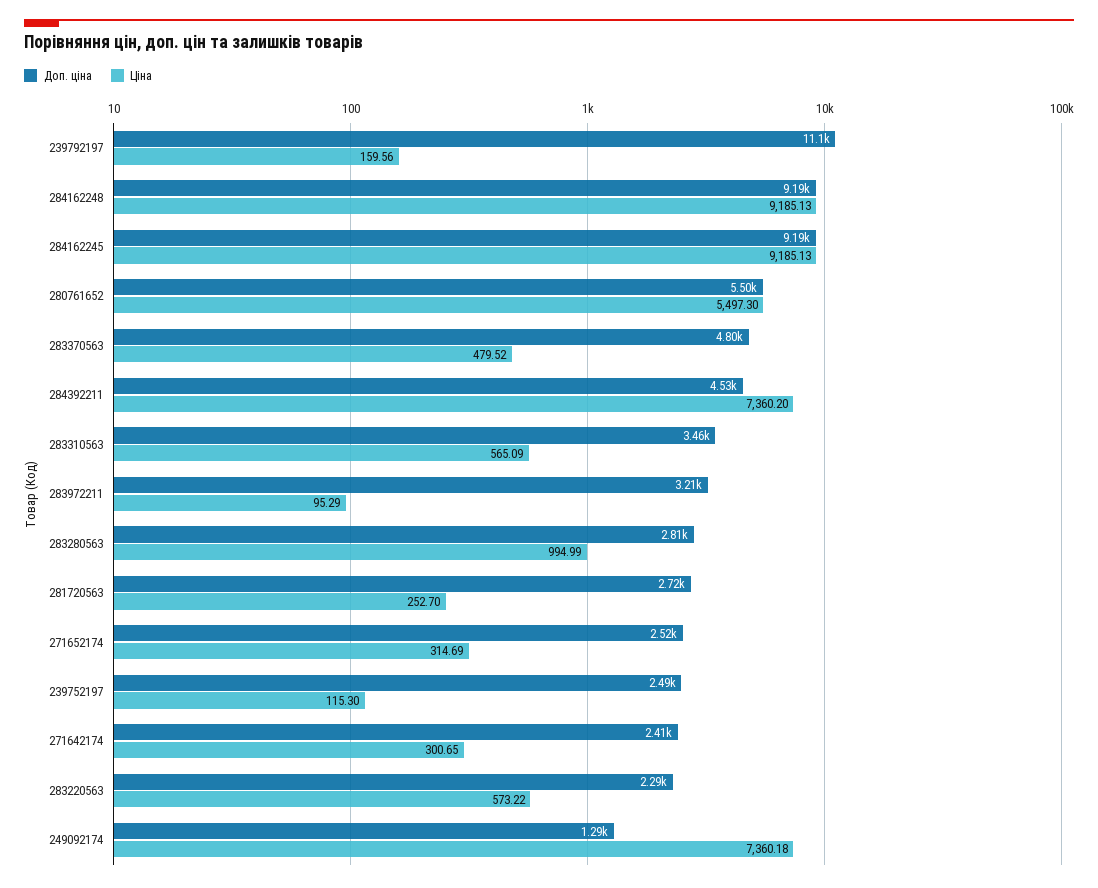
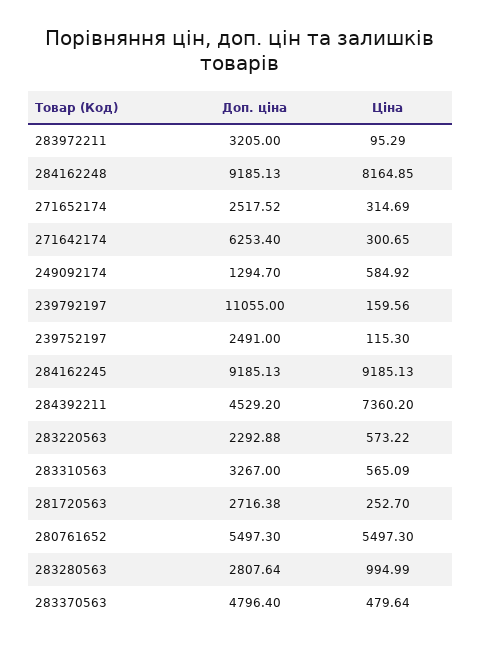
Ціна, 284162248: 9185.13 -> 8164.85
Ціна, 283370563: 479.52 -> 479.64
Доп. ціна, 283310563: 3460 -> 3267
Доп. ціна, 271642174: 2410 -> 6253.4
Ціна, 249092174: 7360.18 -> 584.92

